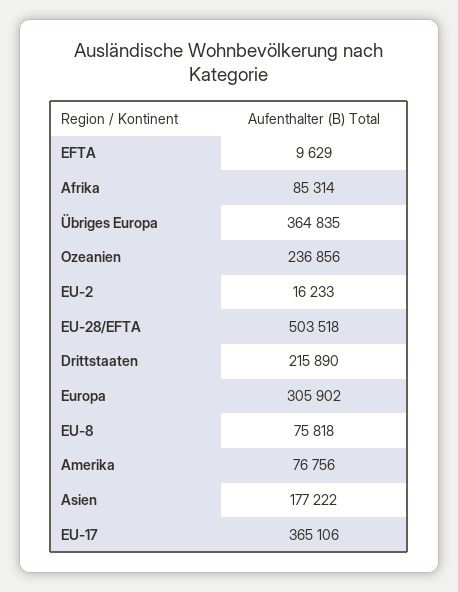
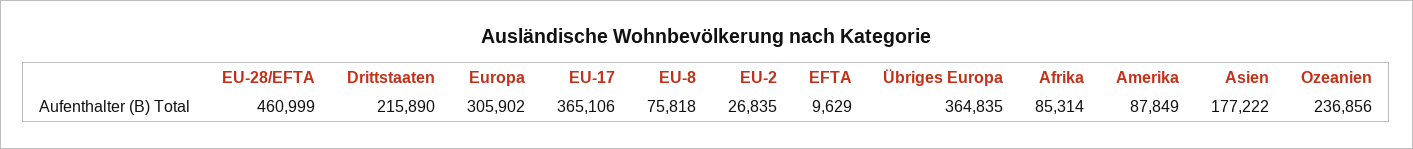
EU-2: 16233 -> 26835
EU-28/EFTA: 503518 -> 460999
Amerika: 76756 -> 87849

